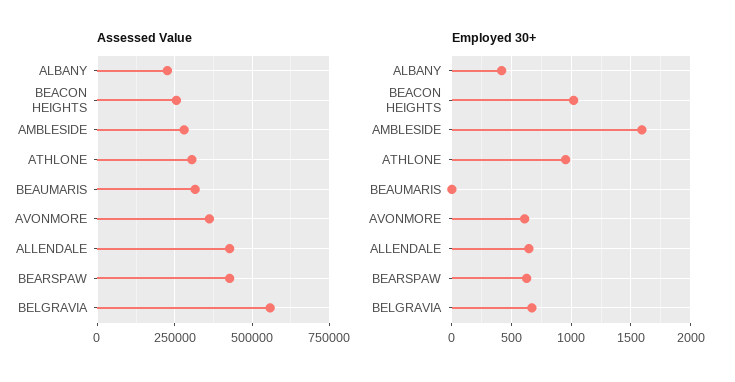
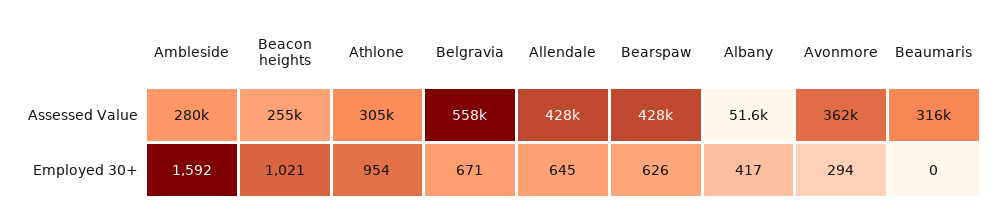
Assessed Value, ALBANY: 225000 -> 51600
Employed 30+, AVONMORE: 600 -> 294

